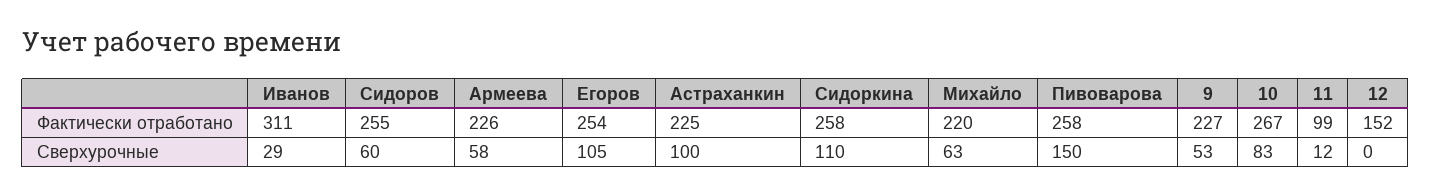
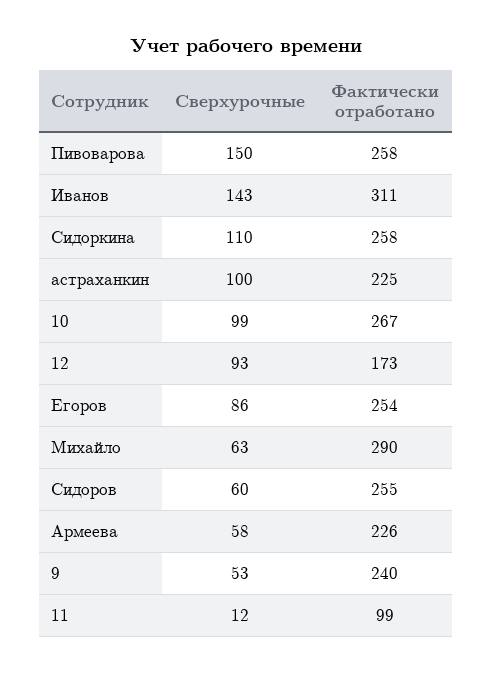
Михайло, Фактически отработано: 220 -> 290
9, Фактически отработано: 227 -> 240
12, Фактически отработано: 152 -> 173
Иванов, Сверхурочные: 29 -> 143
Егоров, Сверхурочные: 105 -> 86
10, Сверхурочные: 83 -> 99
12, Сверхурочные: 0 -> 93

